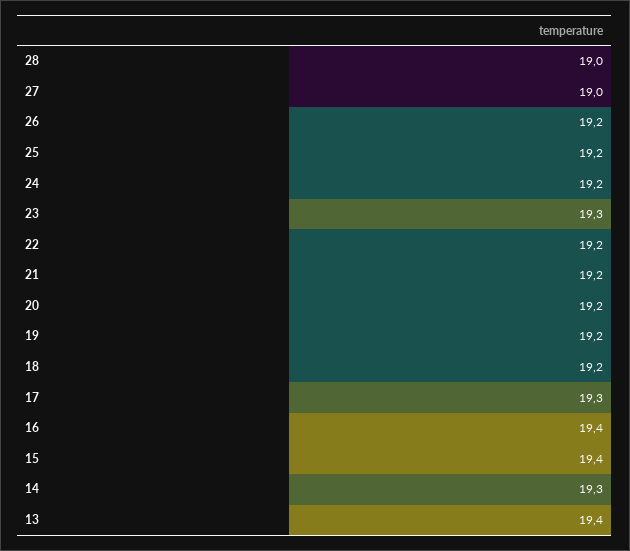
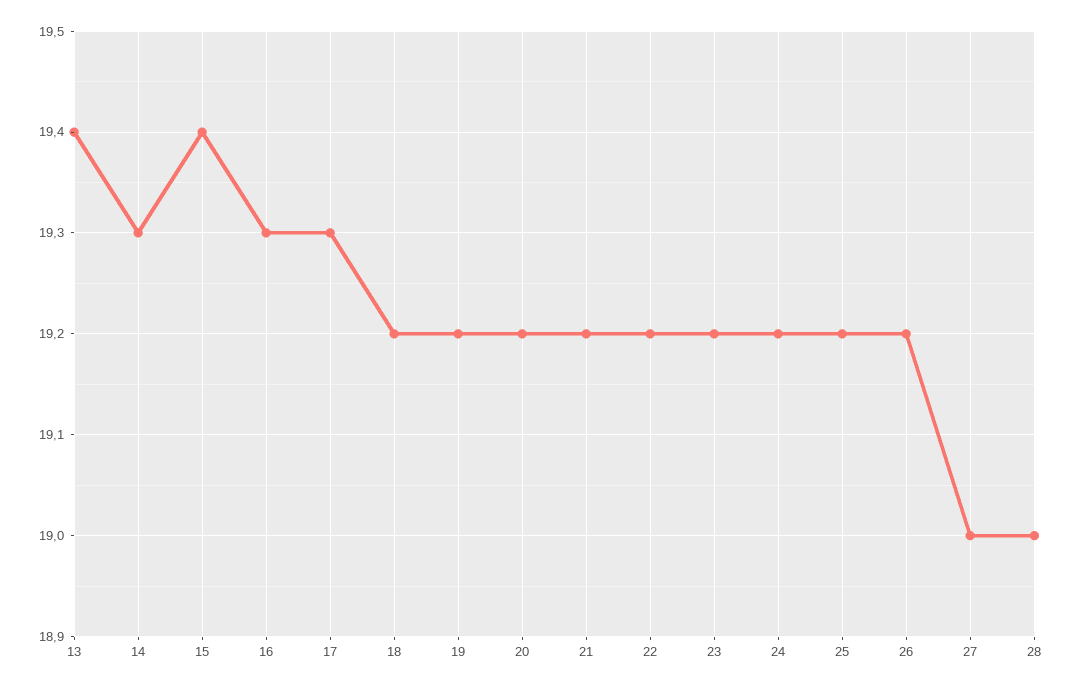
23: 19.3 -> 19.2
16: 19.4 -> 19.3

